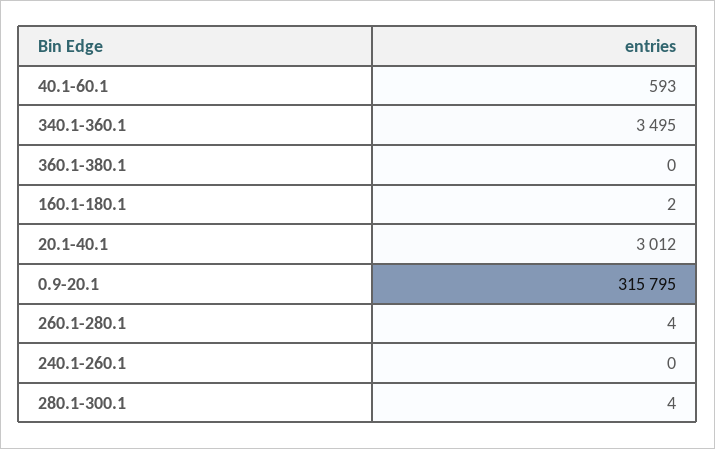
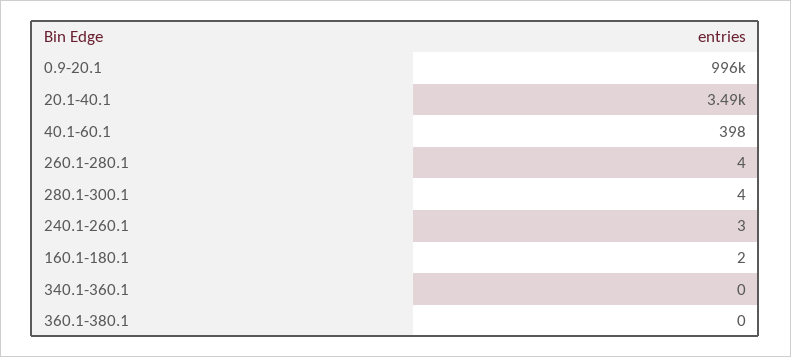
40.1-60.1: 593 -> 398
340.1-360.1: 3495 -> 0
20.1-40.1: 3012 -> 3490
0.9-20.1: 315795 -> 996000
240.1-260.1: 0 -> 3

